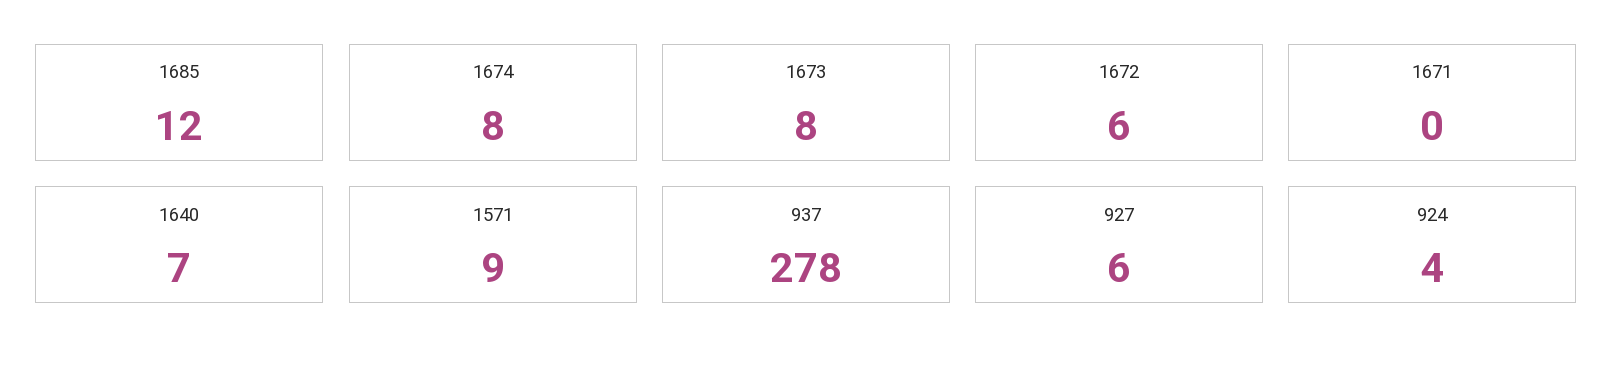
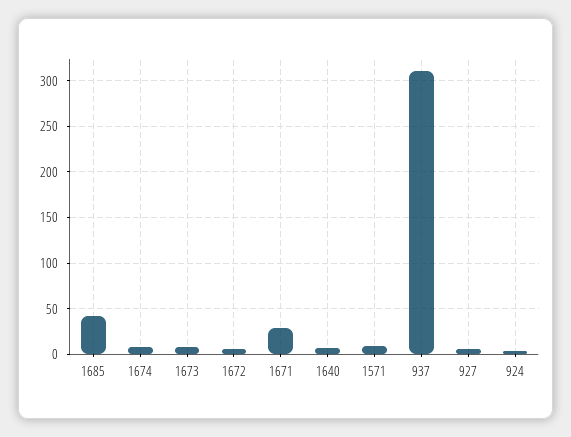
1685: 12 -> 40
1671: 0 -> 30
937: 278 -> 310

